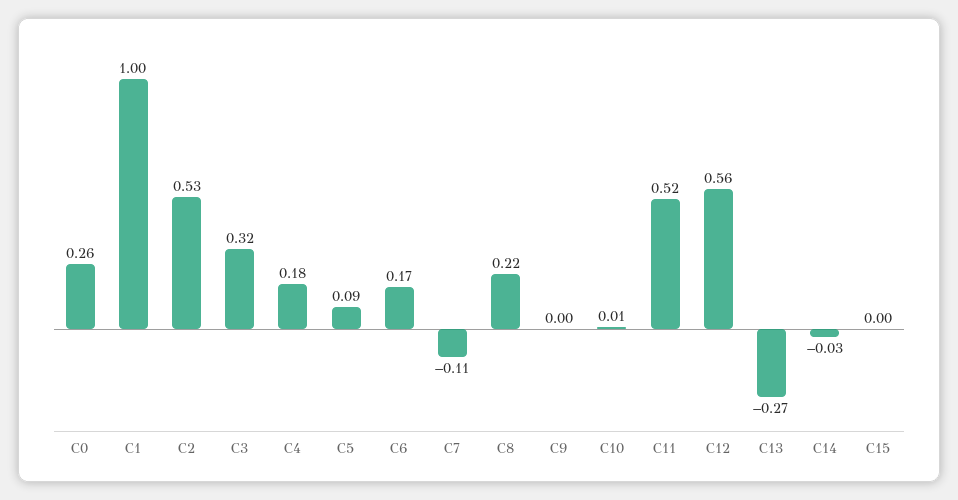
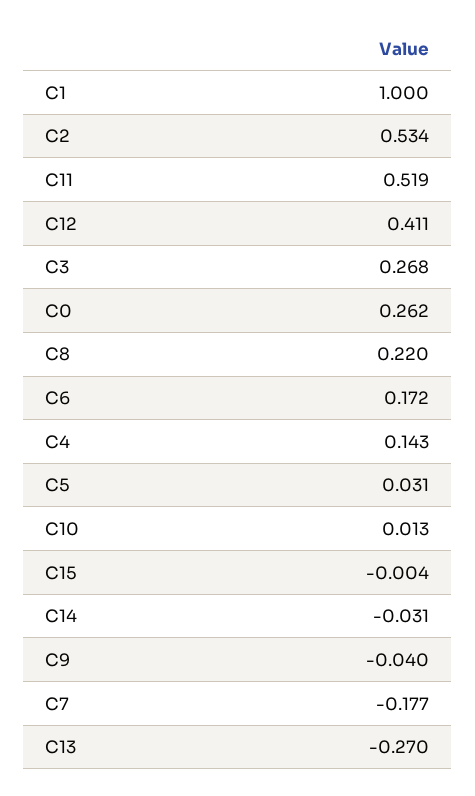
C3: 0.32 -> 0.268
C4: 0.18 -> 0.143
C5: 0.09 -> 0.031
C7: -0.11 -> -0.177
C9: 0 -> -0.04
C12: 0.56 -> 0.411

